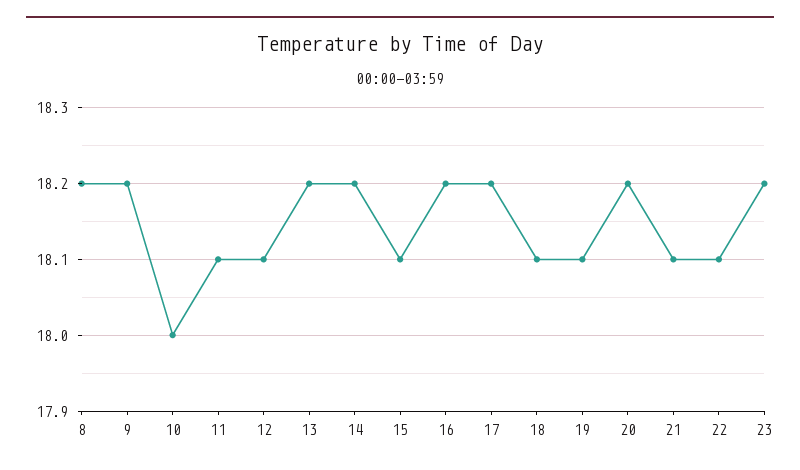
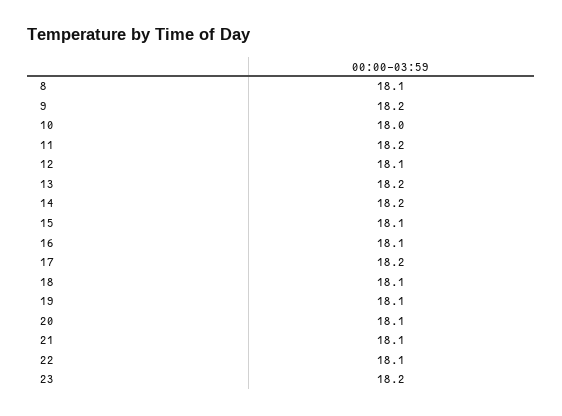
8: 18.2 -> 18.1
11: 18.1 -> 18.2
16: 18.2 -> 18.1
20: 18.2 -> 18.1

